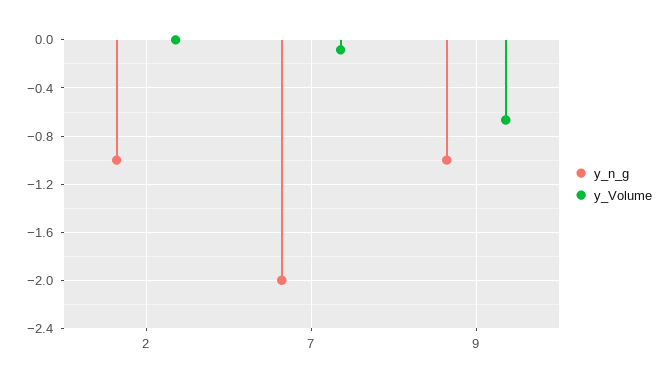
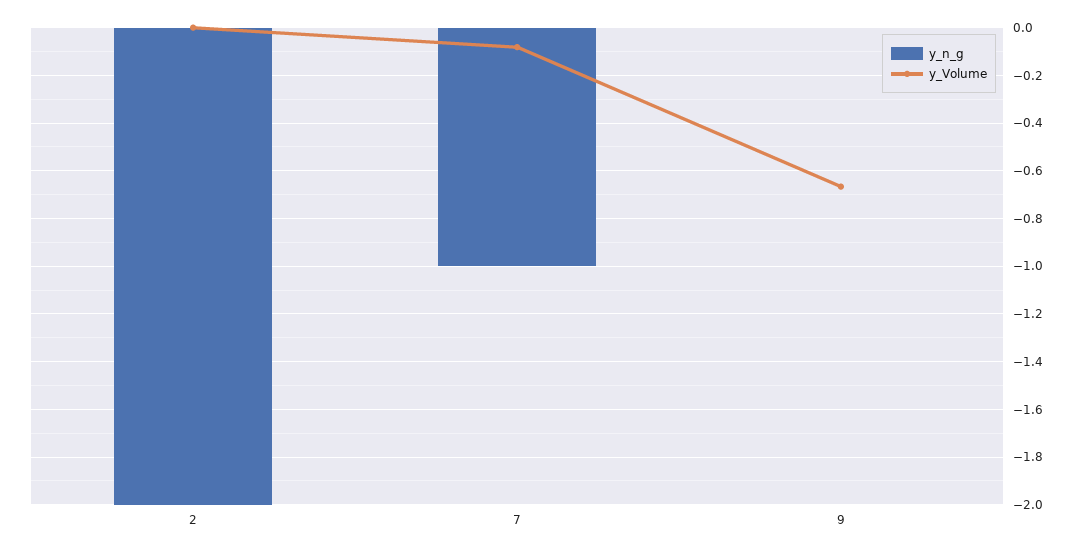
y_n_g, 2: -1 -> -2
y_n_g, 7: -2 -> -1
y_n_g, 9: -1 -> 0

